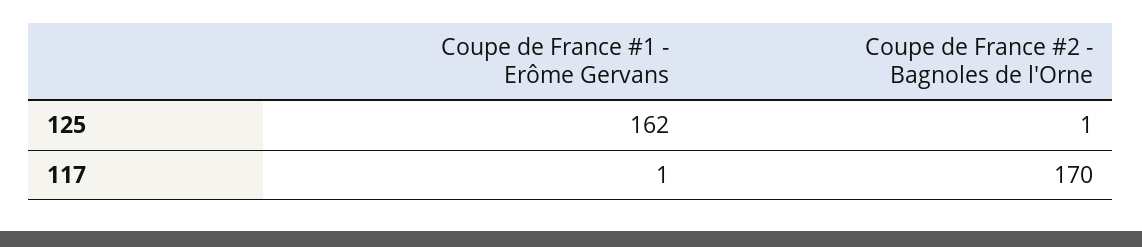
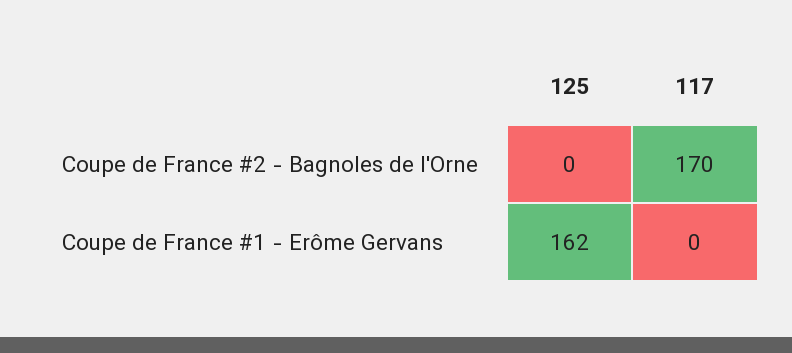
Coupe de France #2 - Bagnoles de l'Orne, 125: 1 -> 0
Coupe de France #1 - Erôme Gervans, 117: 1 -> 0

